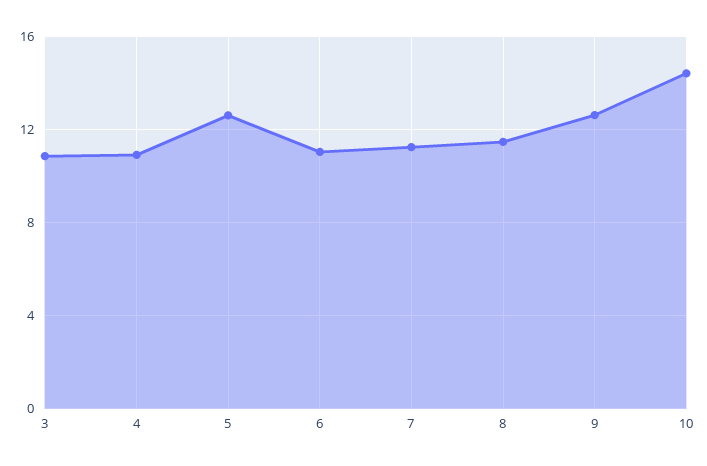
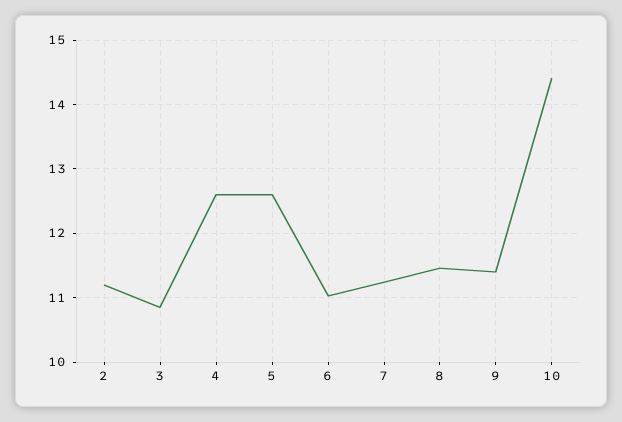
4: 11 -> 12.6
9: 12.5 -> 11.4
2: none -> 11.2

